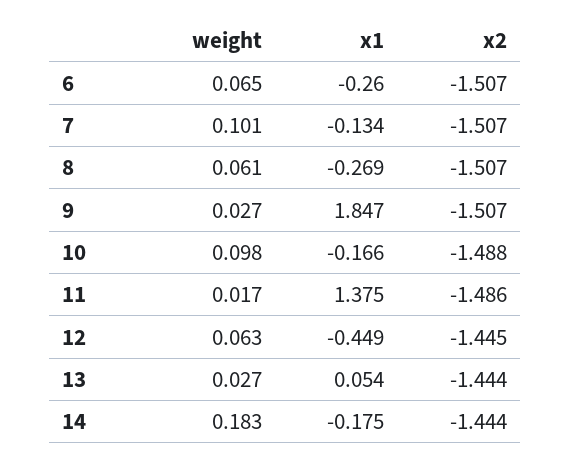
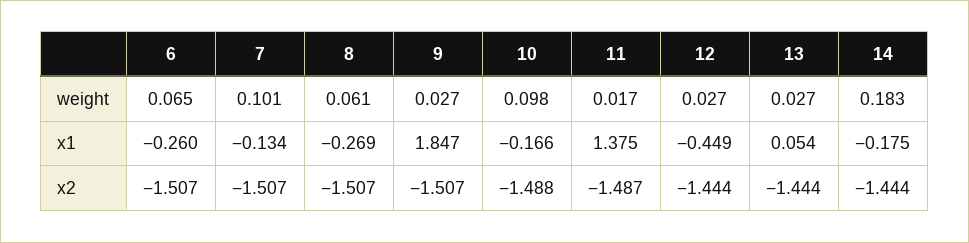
x2, 11: -1.486 -> -1.487
weight, 12: 0.063 -> 0.027
x2, 12: -1.445 -> -1.444

